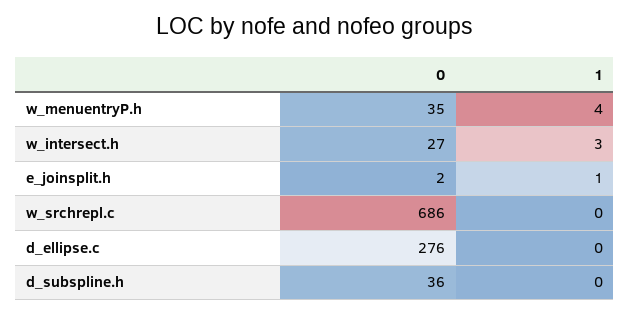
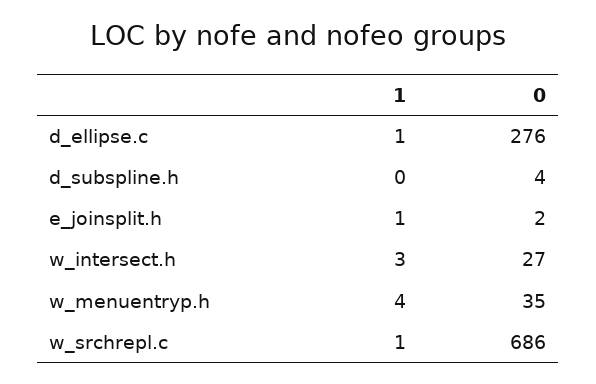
1, w_srchrepl.c: 0 -> 1
1, d_ellipse.c: 0 -> 1
0, d_subspline.h: 36 -> 4

